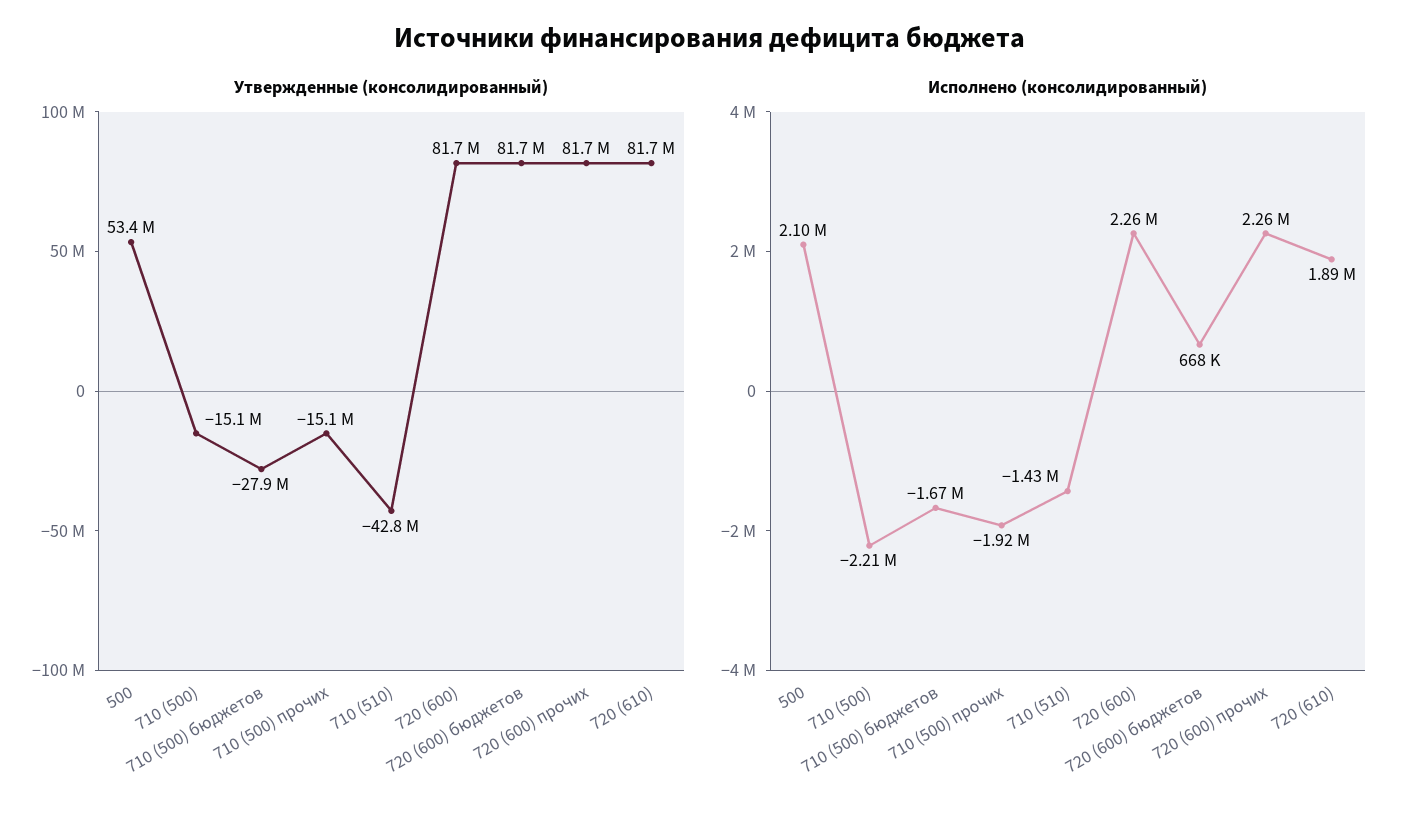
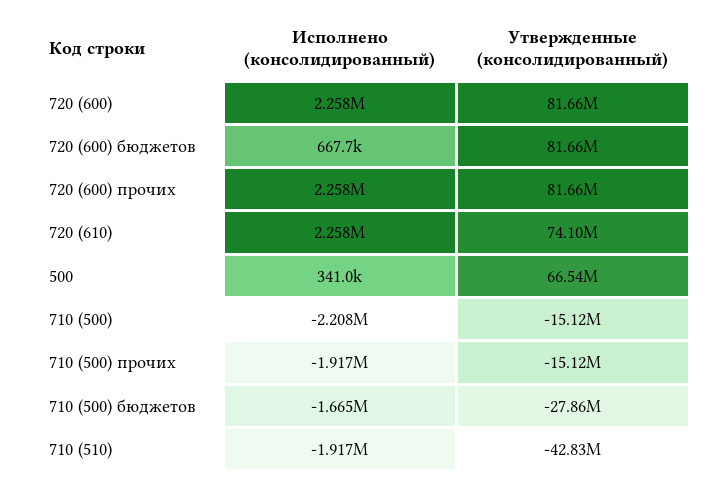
Утвержденные (консолидированный), 500: 53400000 -> 66540000
Утвержденные (консолидированный), 720 (610): 81700000 -> 74100000
Исполнено (консолидированный), 500: 2100000 -> 341000
Исполнено (консолидированный), 710 (510): -1430000 -> -1917000
Исполнено (консолидированный), 720 (610): 1890000 -> 2258000

